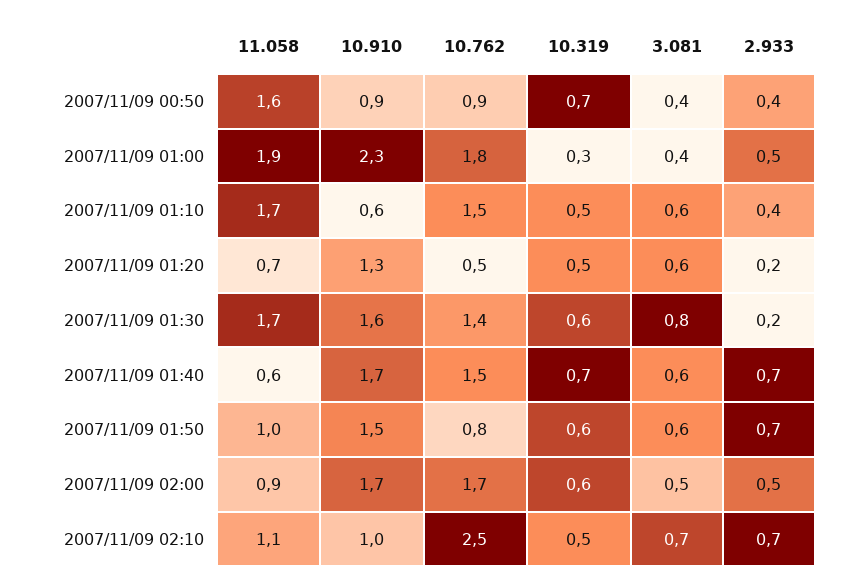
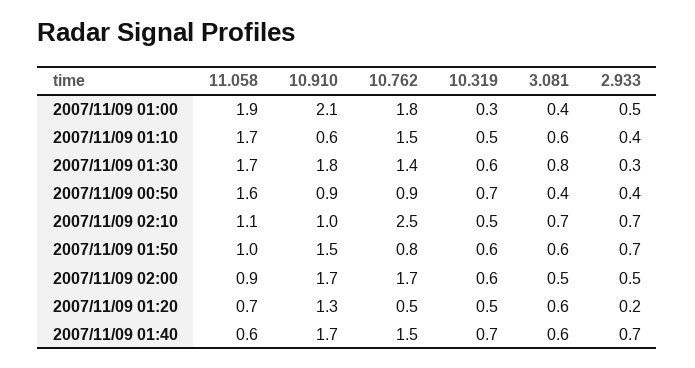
10.910, 2007/11/09 01:00: 2.3 -> 2.1
10.910, 2007/11/09 01:30: 1.6 -> 1.8
2.933, 2007/11/09 01:30: 0.2 -> 0.3

